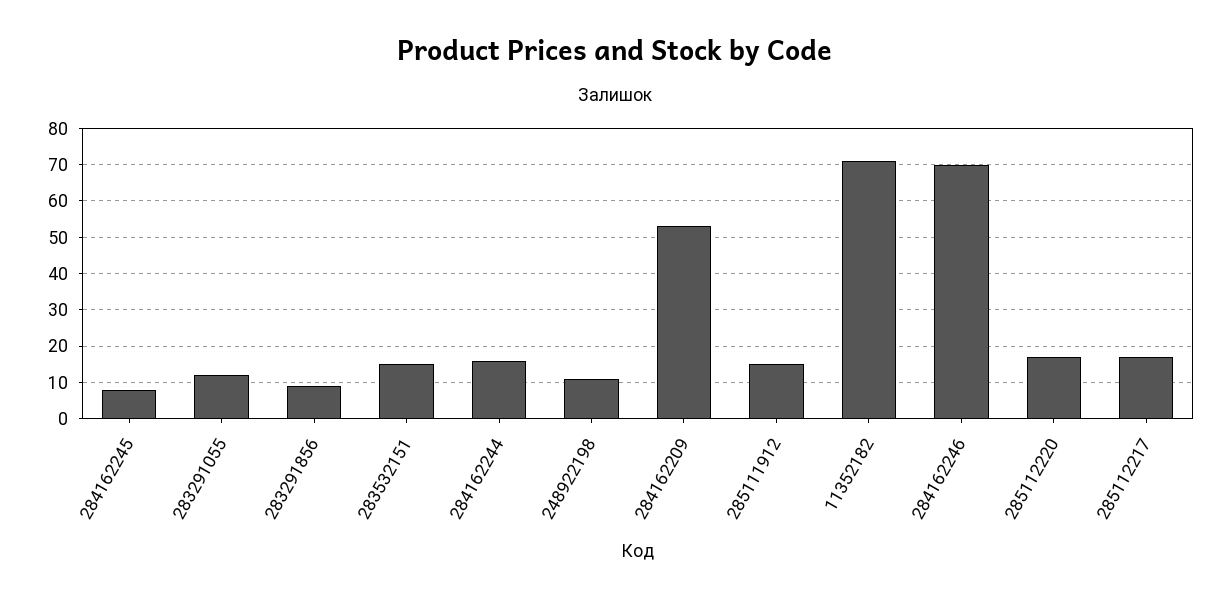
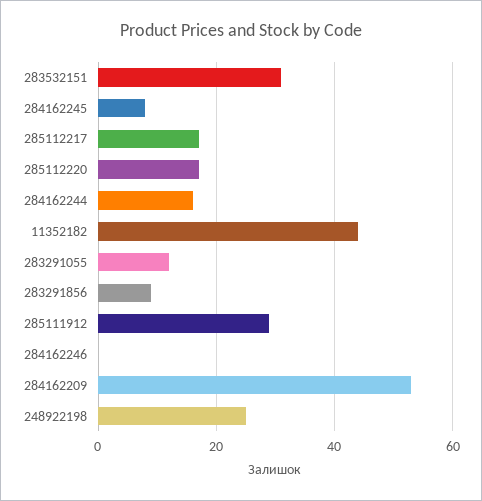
283532151: 15 -> 30
248922198: 10 -> 25
285111912: 15 -> 30
11352182: 70 -> 45
284162246: 70 -> 0

